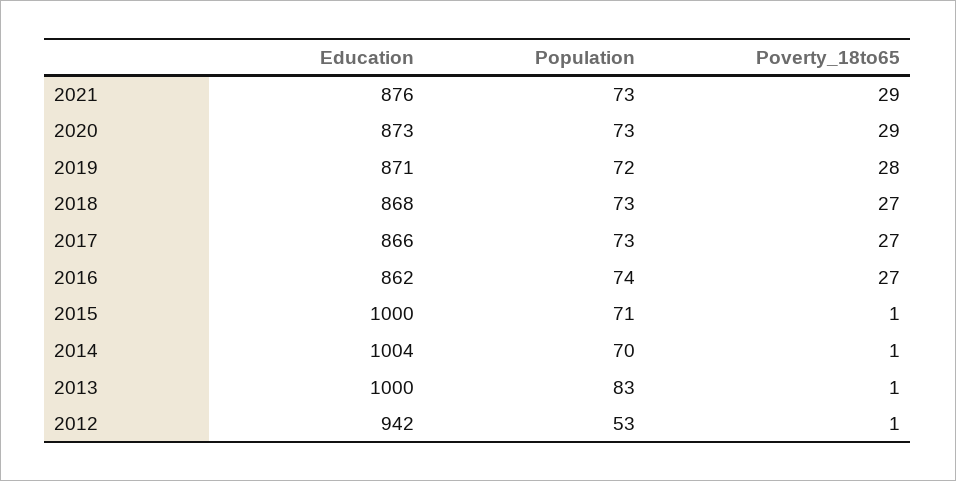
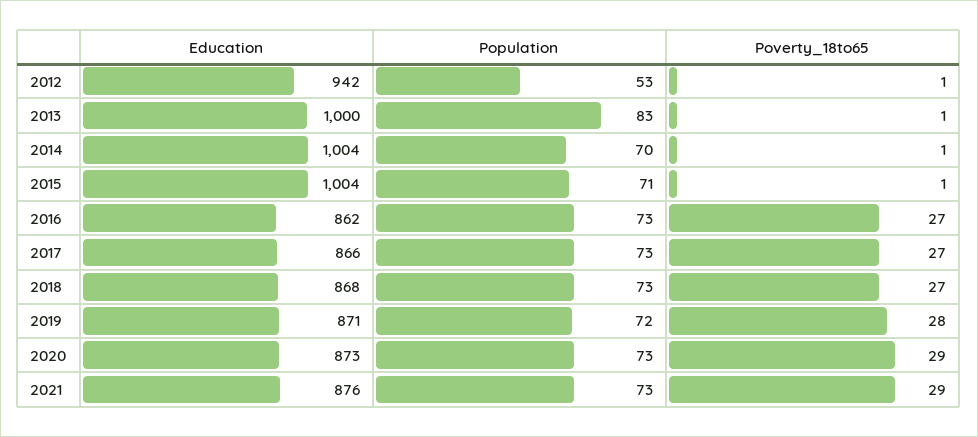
Population, 2016: 74 -> 73
Education, 2015: 1000 -> 1004

